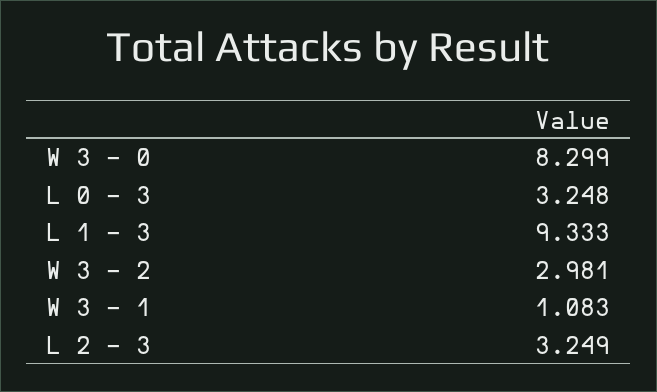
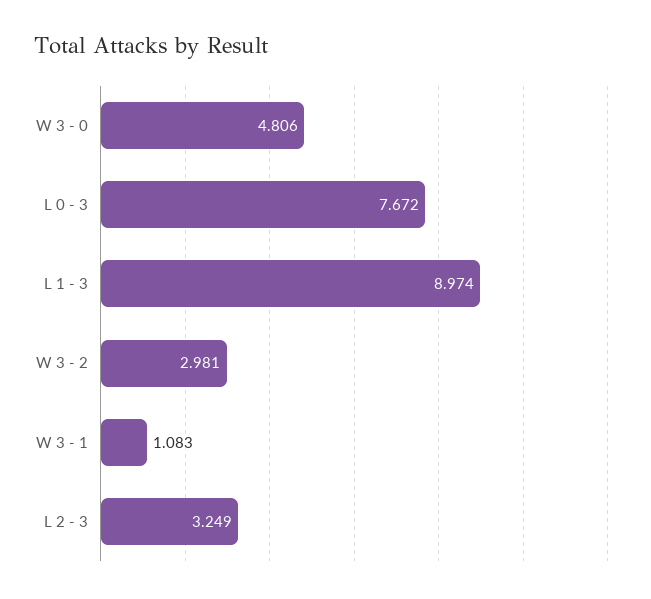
W 3 - 0: 8.299 -> 4.806
L 0 - 3: 3.248 -> 7.672
L 1 - 3: 9.333 -> 8.974

